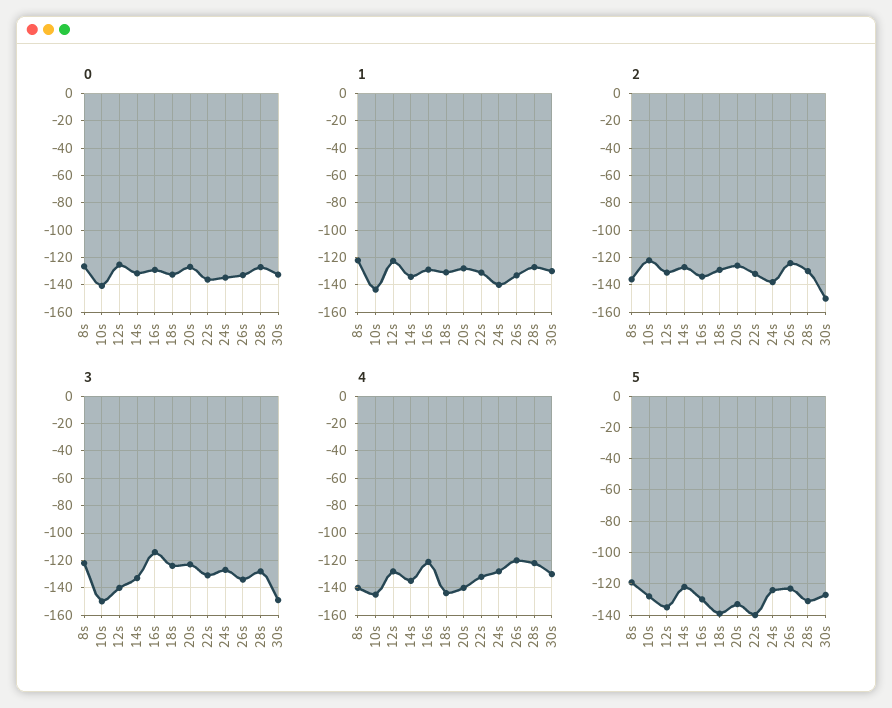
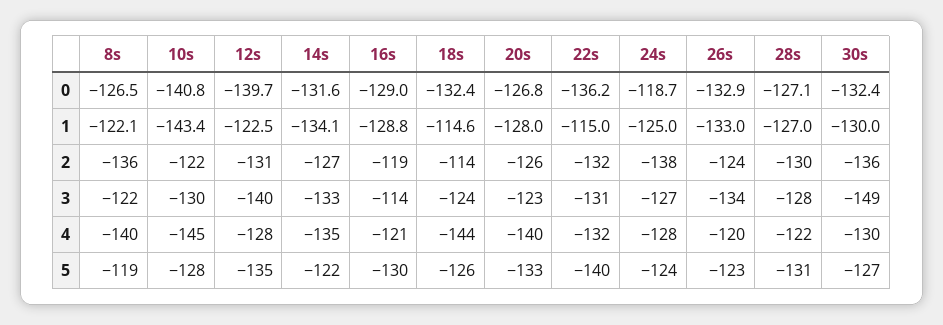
0, 12s: -125 -> -139.7
0, 24s: -135 -> -118.7
1, 18s: -130 -> -114.6
1, 22s: -130 -> -115
1, 24s: -140 -> -125
2, 16s: -135 -> -119
2, 18s: -130 -> -114
2, 30s: -150 -> -136
3, 10s: -150 -> -130
5, 18s: -140 -> -126

